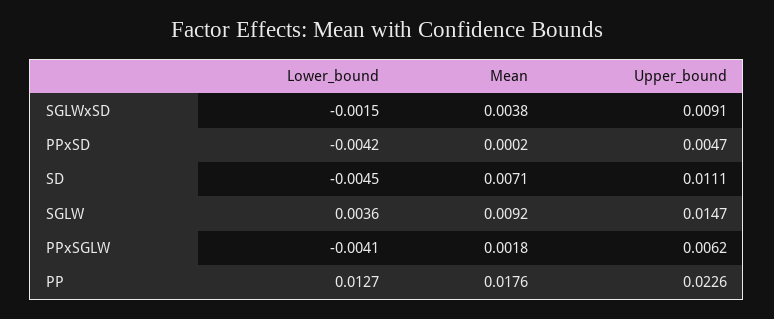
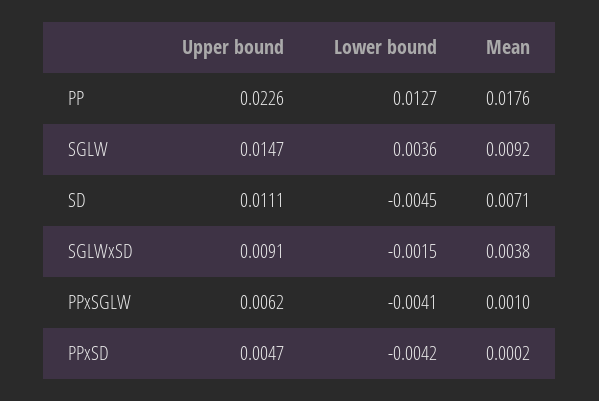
Mean, PPxSGLW: 0.0018 -> 0.001

